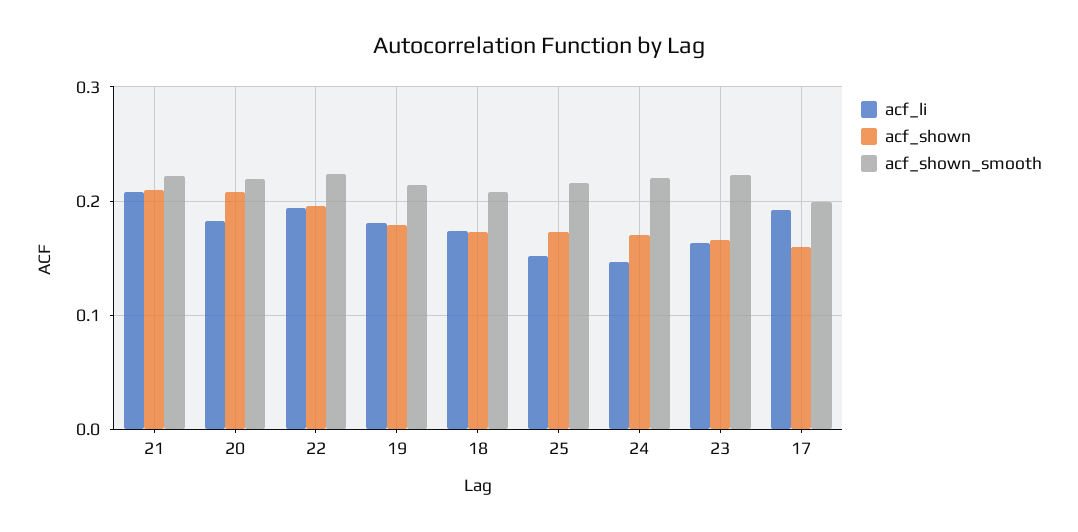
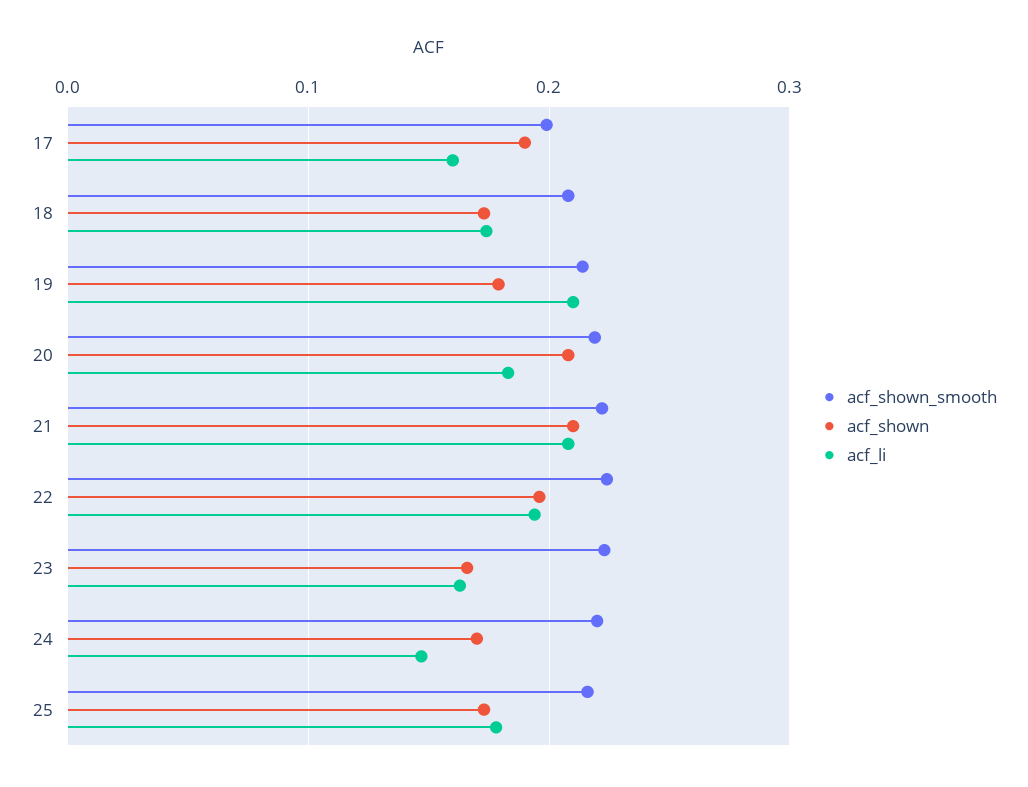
acf_li, 19: 0.18 -> 0.21
acf_li, 25: 0.15 -> 0.18
acf_li, 17: 0.19 -> 0.16
acf_shown, 17: 0.16 -> 0.19

